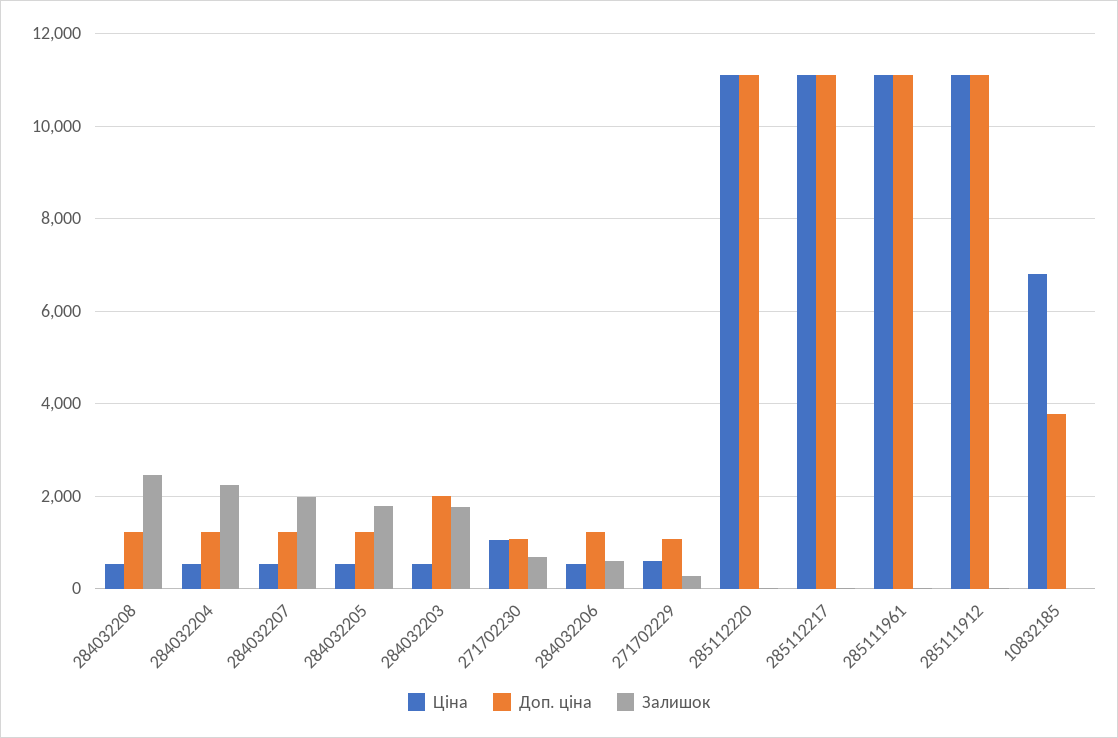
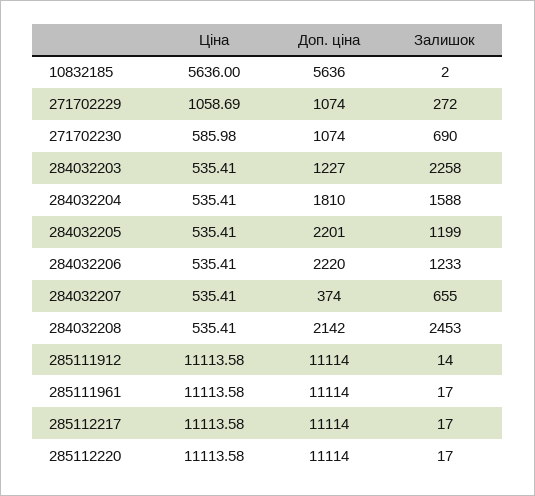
Доп. ціна, 284032208: 1200 -> 2142
Доп. ціна, 284032204: 1200 -> 1810
Залишок, 284032204: 2200 -> 1588
Доп. ціна, 284032207: 1200 -> 374
Залишок, 284032207: 2000 -> 655
Доп. ціна, 284032205: 1200 -> 2201
Залишок, 284032205: 1800 -> 1199
Доп. ціна, 284032203: 2000 -> 1227
Залишок, 284032203: 1800 -> 2258
Ціна, 271702230: 1000 -> 585.98
Доп. ціна, 284032206: 1200 -> 2220
Залишок, 284032206: 600 -> 1233
Ціна, 271702229: 600 -> 1058.69
Ціна, 10832185: 6800 -> 5636
Доп. ціна, 10832185: 3800 -> 5636

